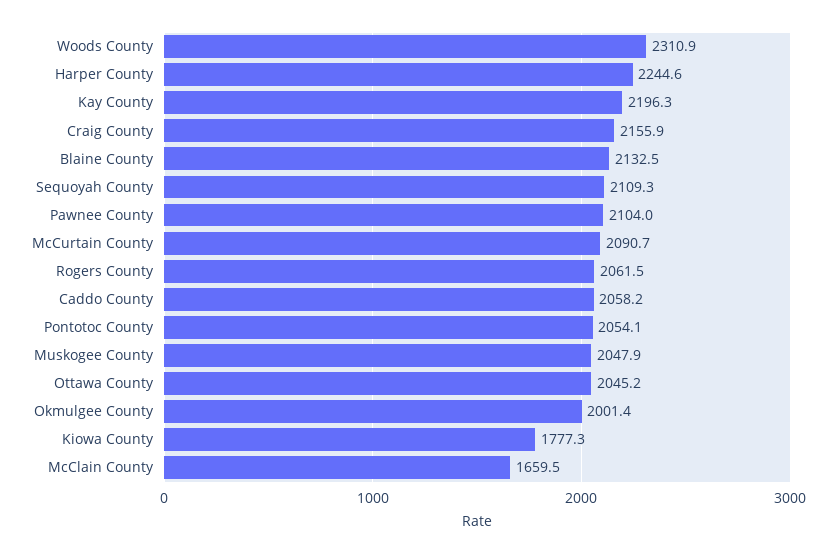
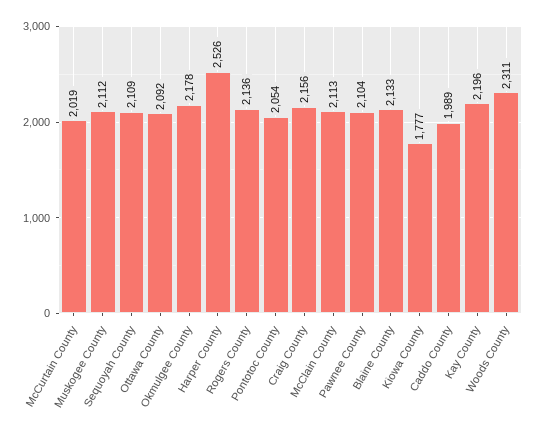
Harper County: 2244.6 -> 2526
McCurtain County: 2090.7 -> 2019
Rogers County: 2061.5 -> 2136
Caddo County: 2058.2 -> 1989
Muskogee County: 2047.9 -> 2112
Ottawa County: 2045.2 -> 2092
Okmulgee County: 2001.4 -> 2178
McClain County: 1659.5 -> 2113

